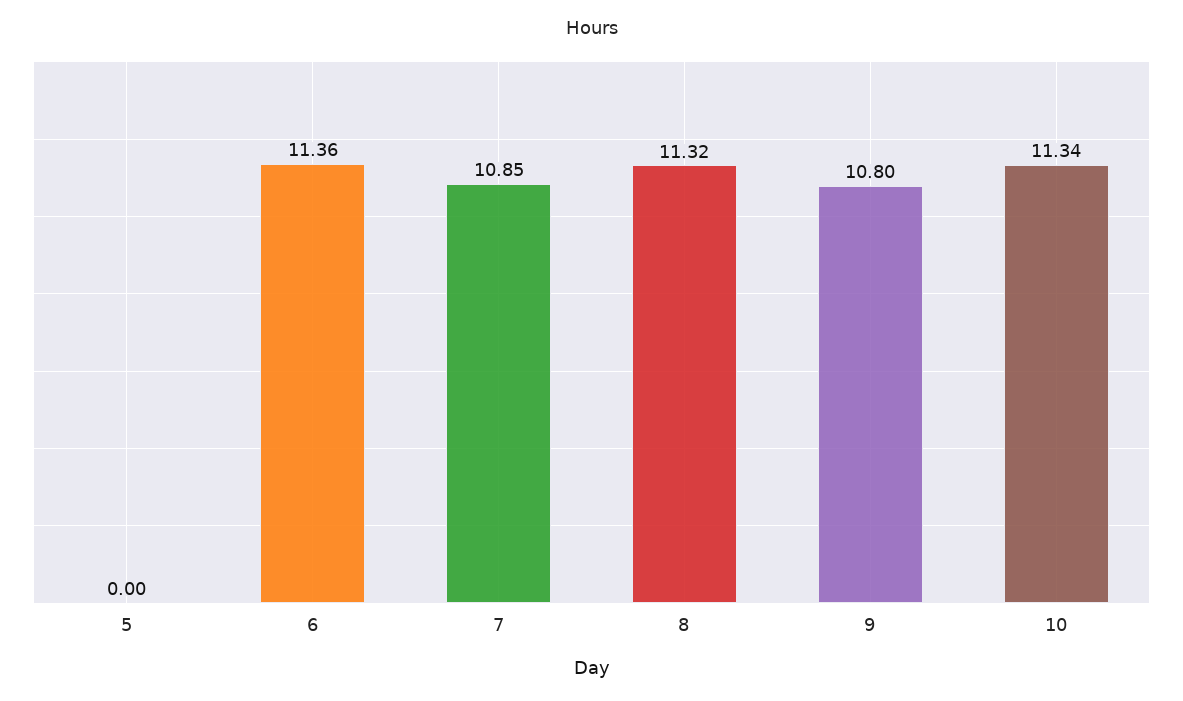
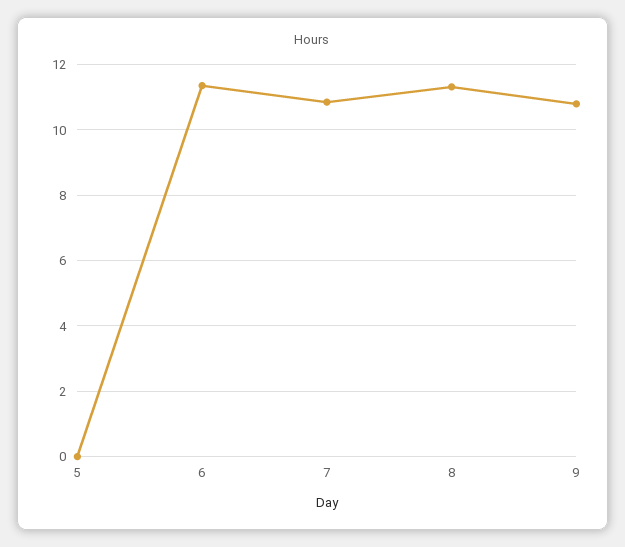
10: 11.34 -> none

